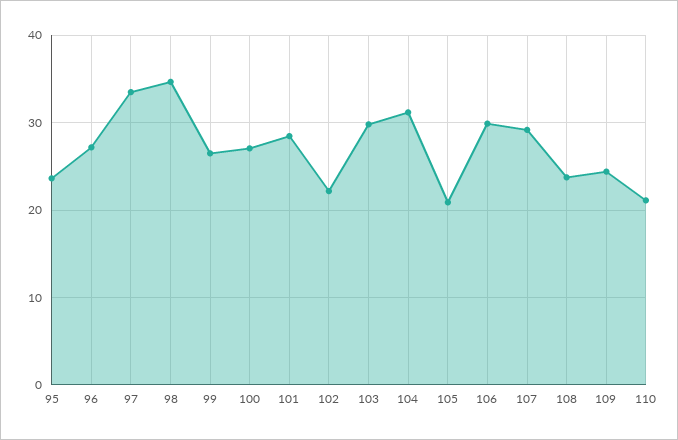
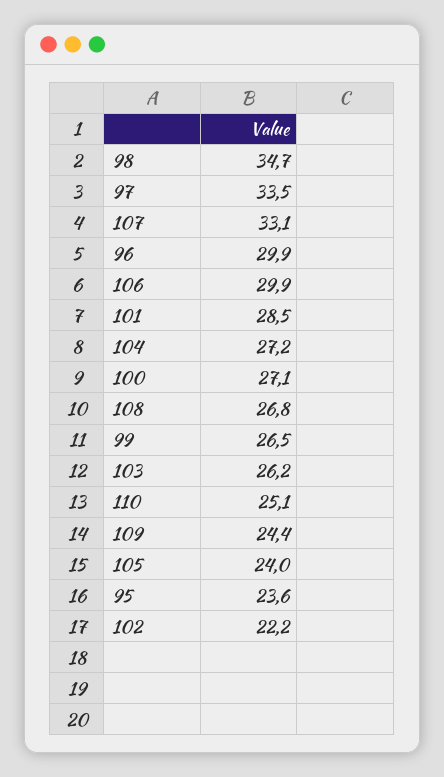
96: 27 -> 29.9
103: 30 -> 26.2
104: 31 -> 27.2
105: 21 -> 24
107: 29 -> 33.1
108: 24 -> 26.8
110: 21 -> 25.1

